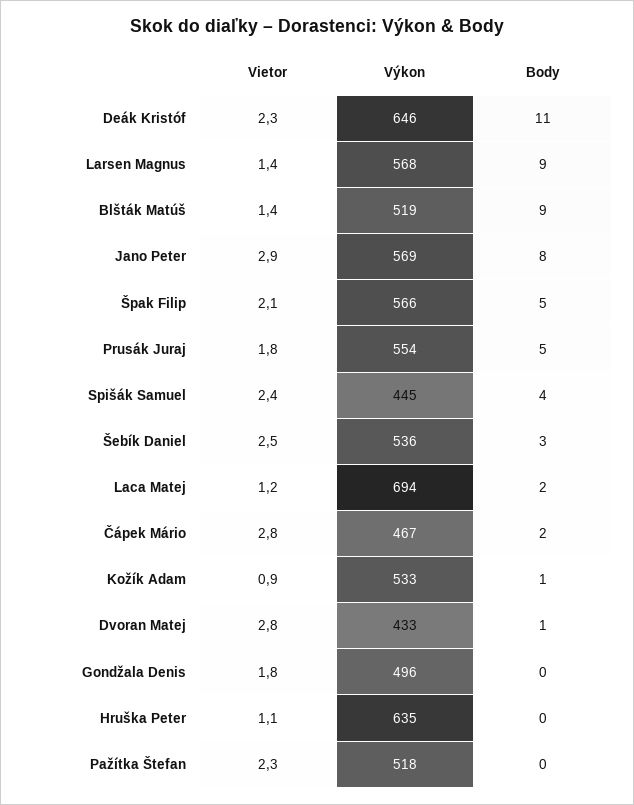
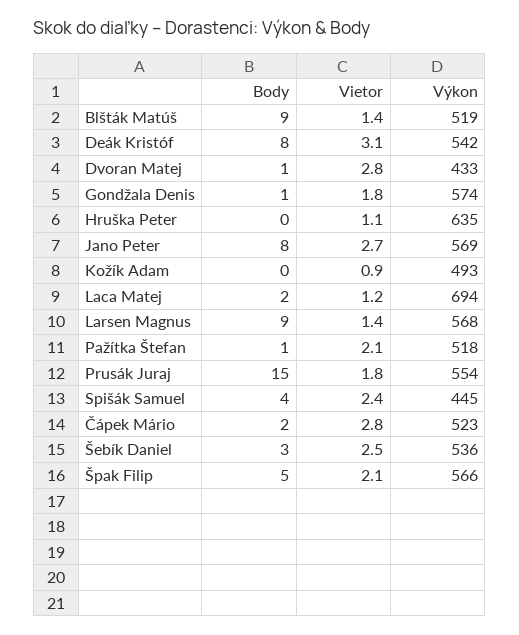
Vietor, Deák Kristóf: 2.3 -> 3.1
Výkon, Deák Kristóf: 646 -> 542
Body, Deák Kristóf: 11 -> 8
Vietor, Jano Peter: 2.9 -> 2.7
Body, Prusák Juraj: 5 -> 15
Výkon, Čápek Mário: 467 -> 523
Výkon, Kožík Adam: 533 -> 493
Body, Kožík Adam: 1 -> 0
Výkon, Gondžala Denis: 496 -> 574
Body, Gondžala Denis: 0 -> 1
Vietor, Pažítka Štefan: 2.3 -> 2.1
Body, Pažítka Štefan: 0 -> 1

